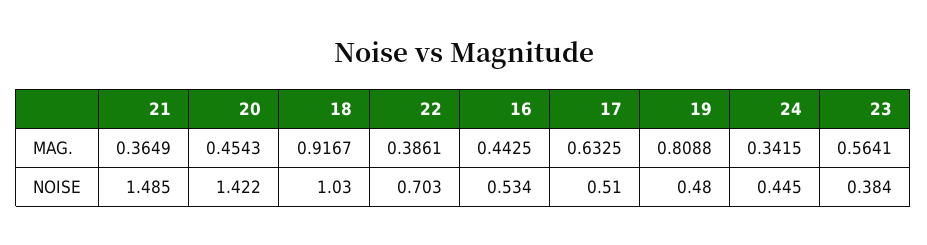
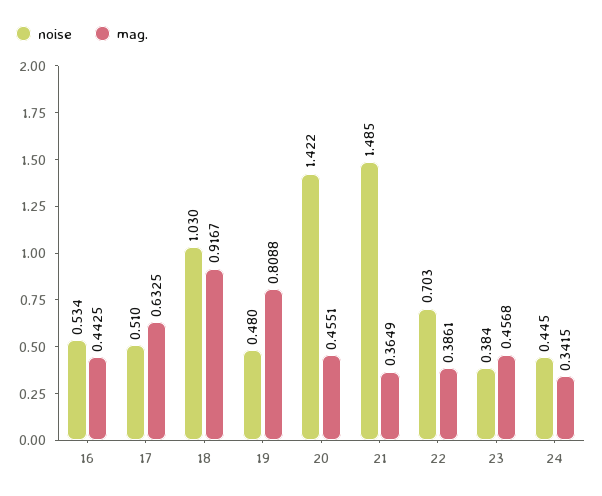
MAG., 20: 0.4543 -> 0.4551
MAG., 23: 0.5641 -> 0.4568

